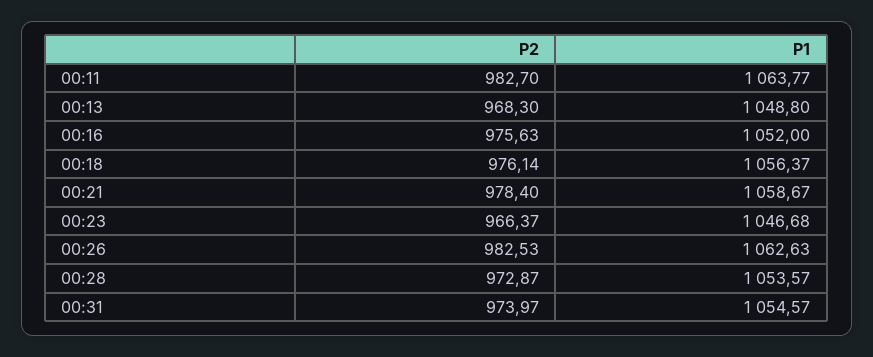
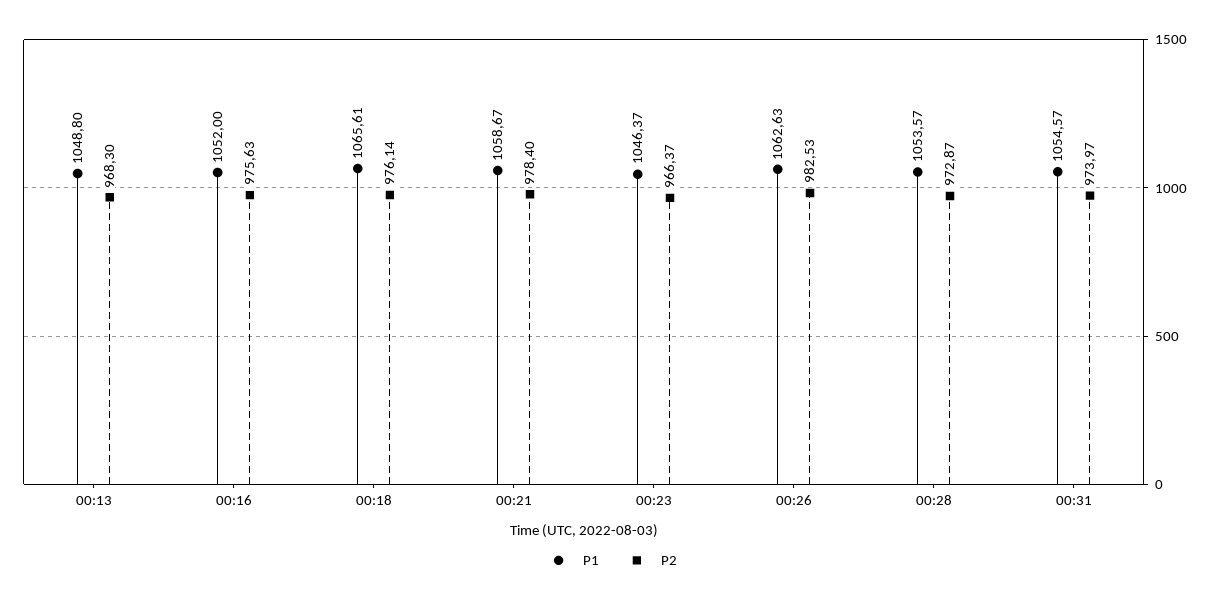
P2, 00:11: 982.7 -> none
P1, 00:11: 1063.77 -> none
P1, 00:18: 1056.37 -> 1065.61
P1, 00:23: 1046.68 -> 1046.37

